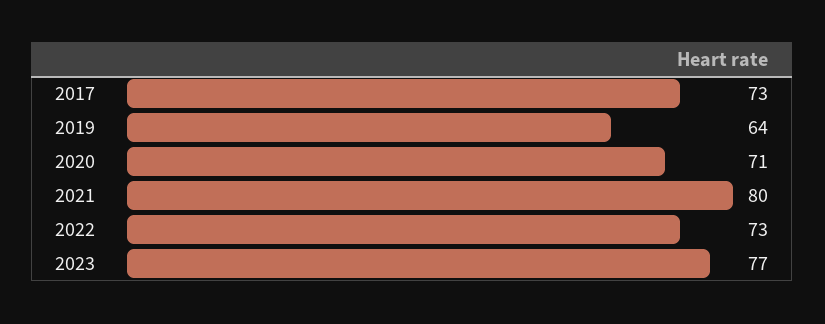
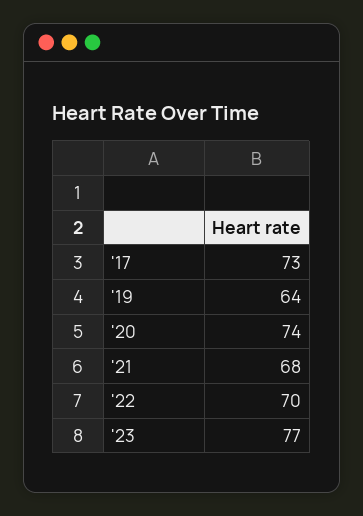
2020: 71 -> 74
2021: 80 -> 68
2022: 73 -> 70

